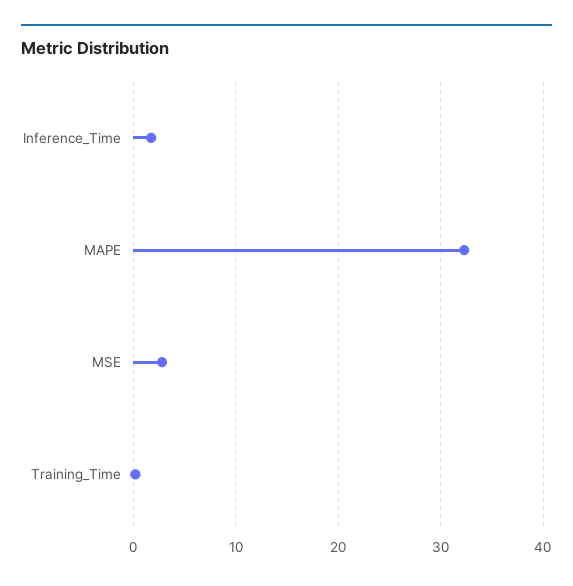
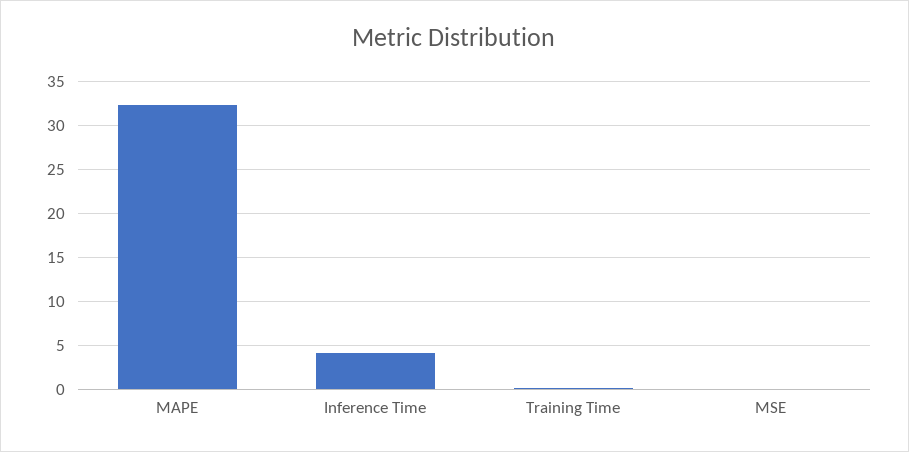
Inference_Time: 2 -> 4
MSE: 3 -> 0

